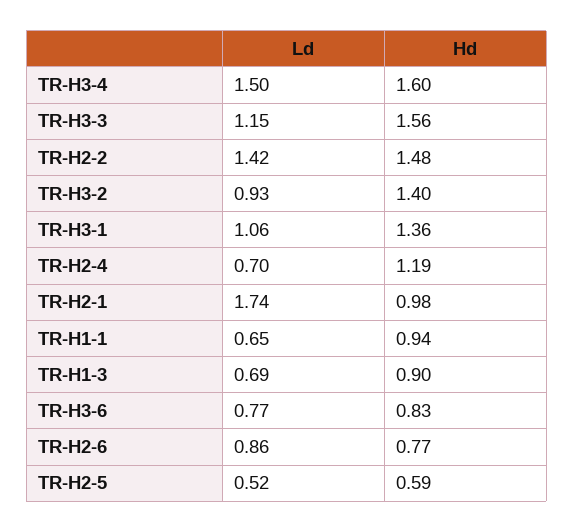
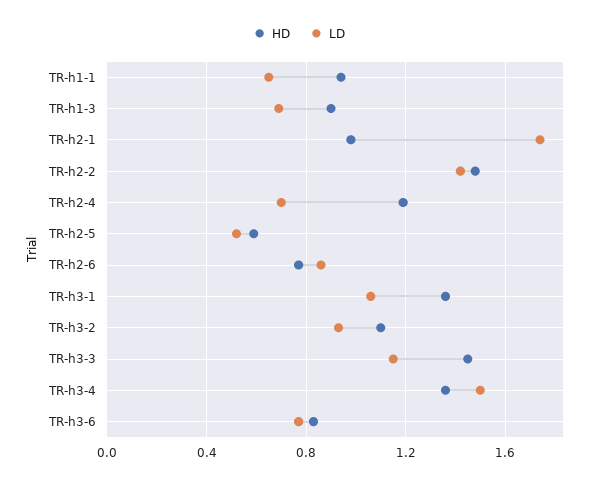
Hd, TR-H3-4: 1.6 -> 1.35
Hd, TR-H3-3: 1.56 -> 1.45
Hd, TR-H3-2: 1.4 -> 1.1

